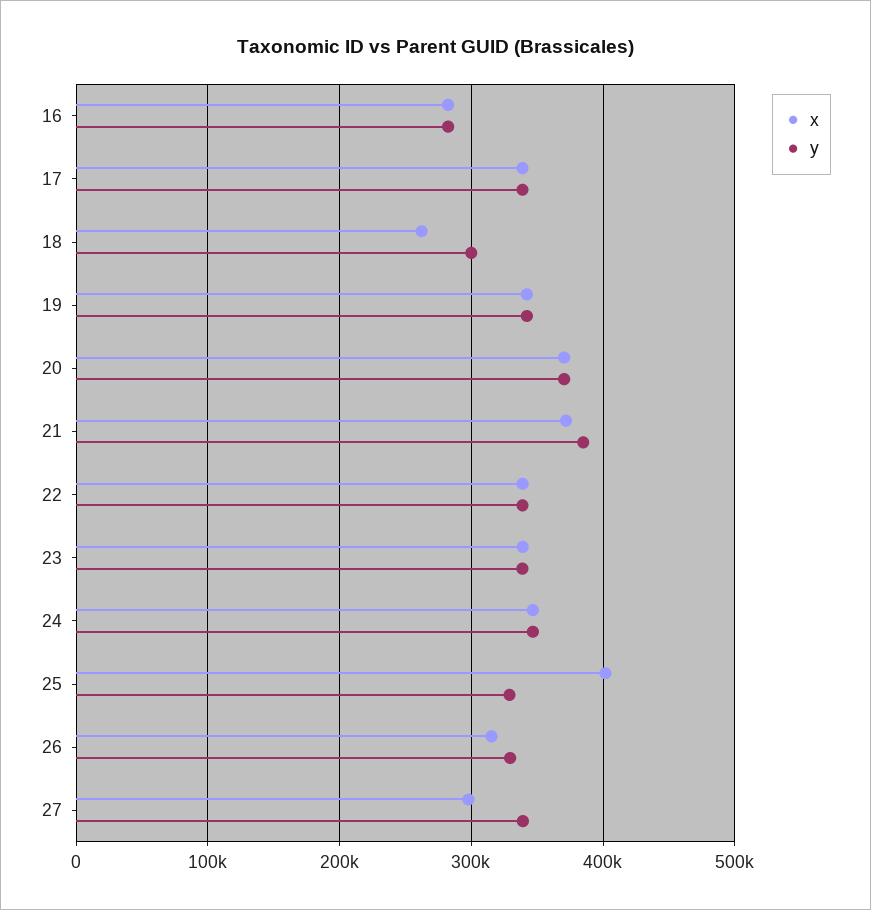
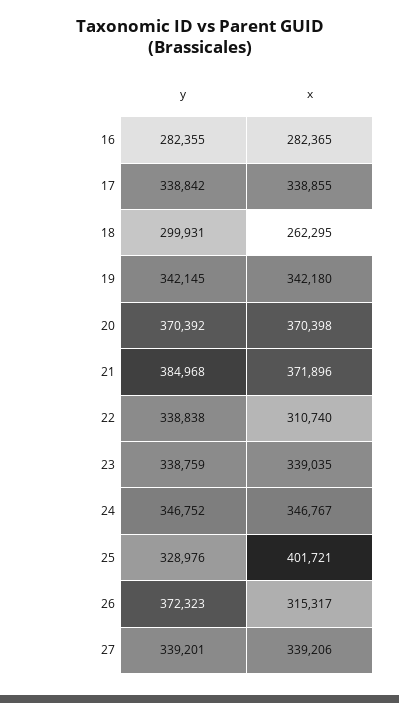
x, 22: 340000 -> 310740
y, 26: 330000 -> 372323
x, 27: 300000 -> 339206

